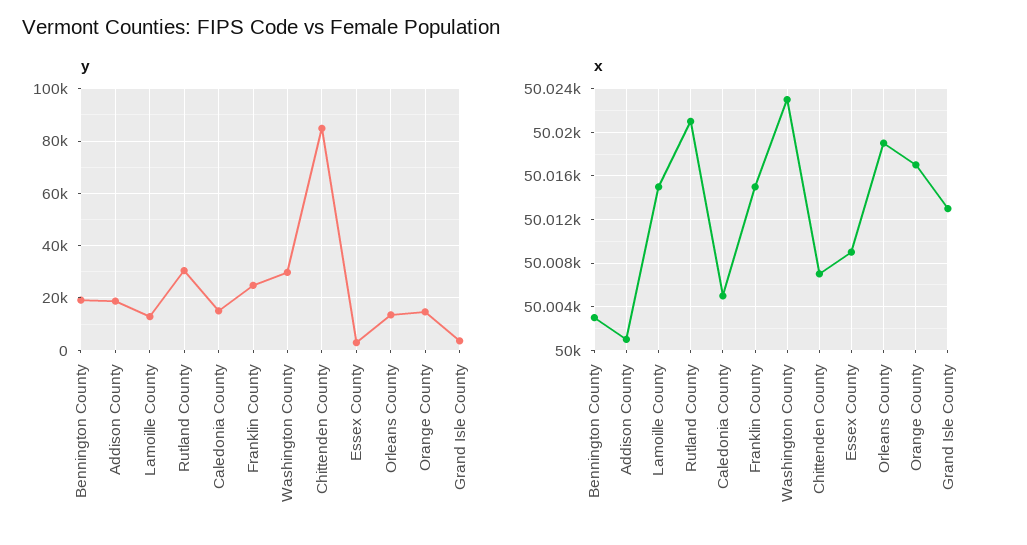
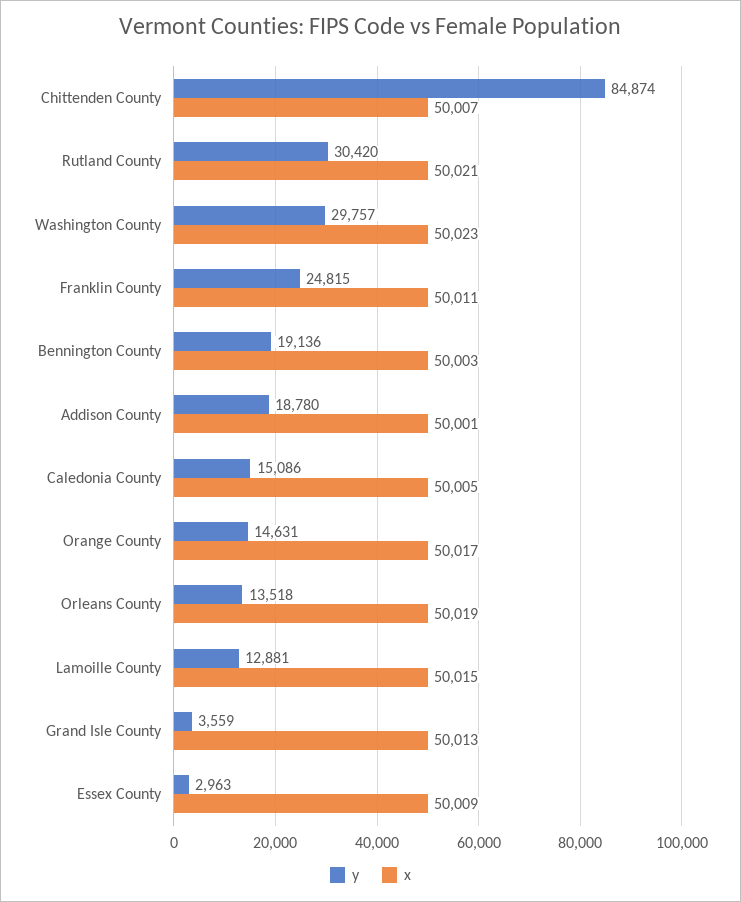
x, Franklin County: 50015 -> 50011

